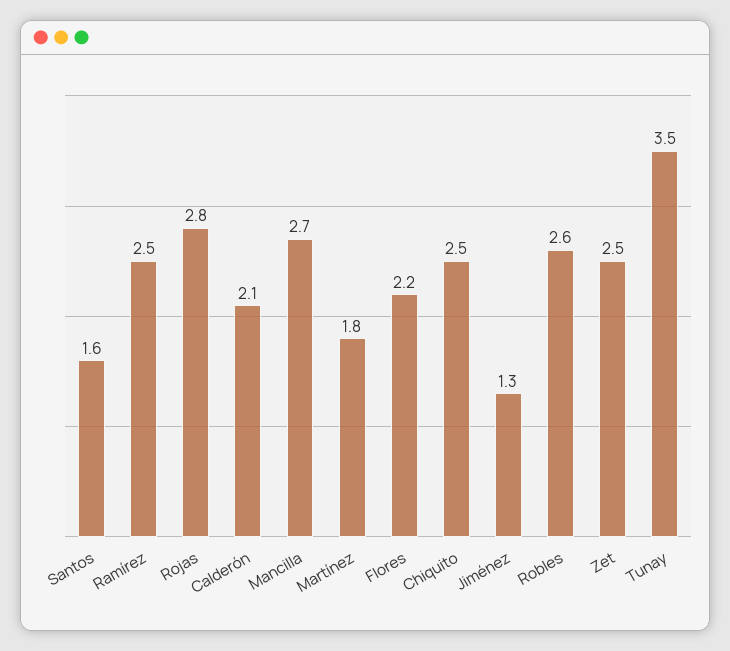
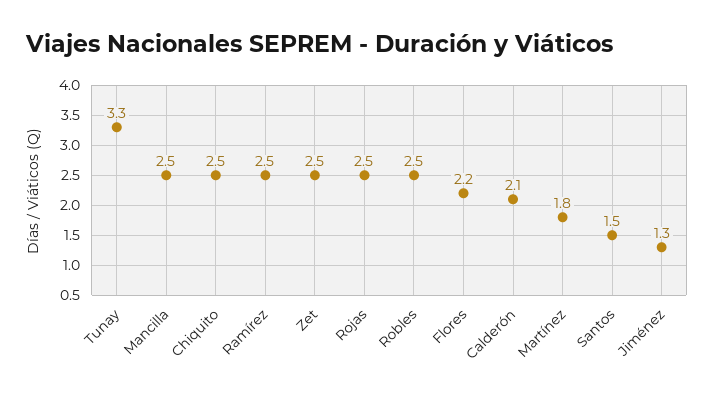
Santos: 1.6 -> 1.5
Rojas: 2.8 -> 2.5
Mancilla: 2.7 -> 2.5
Robles: 2.6 -> 2.5
Tunay: 3.5 -> 3.3

